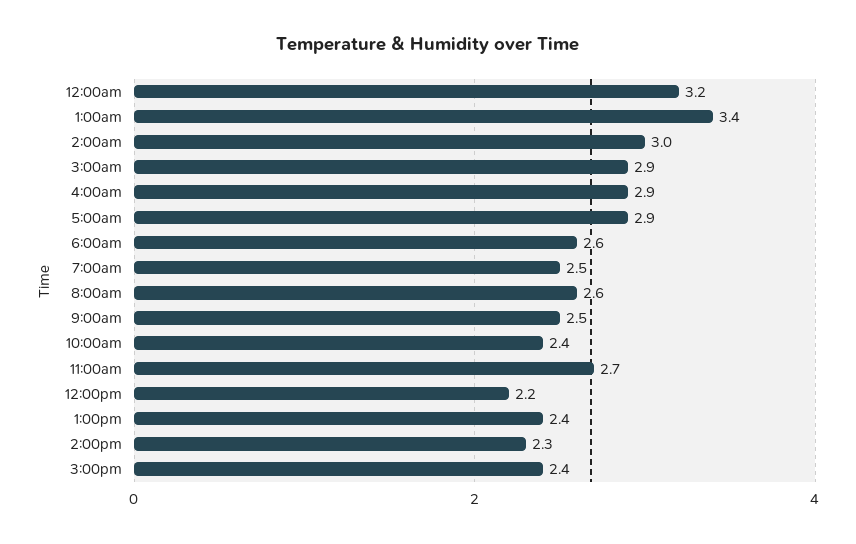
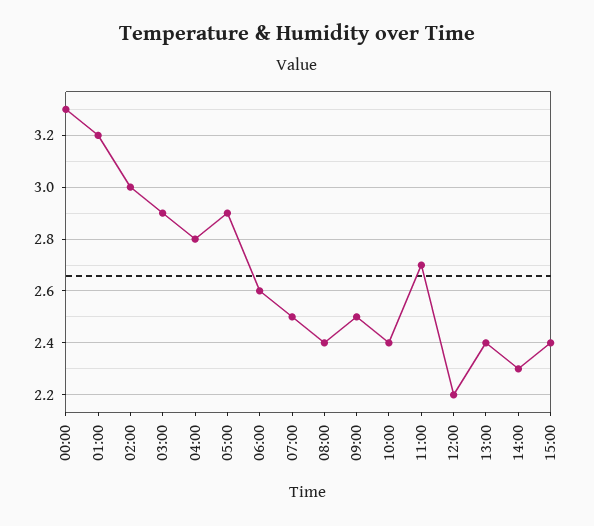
12:00am: 3.2 -> 3.3
1:00am: 3.4 -> 3.2
4:00am: 2.9 -> 2.8
8:00am: 2.6 -> 2.4

